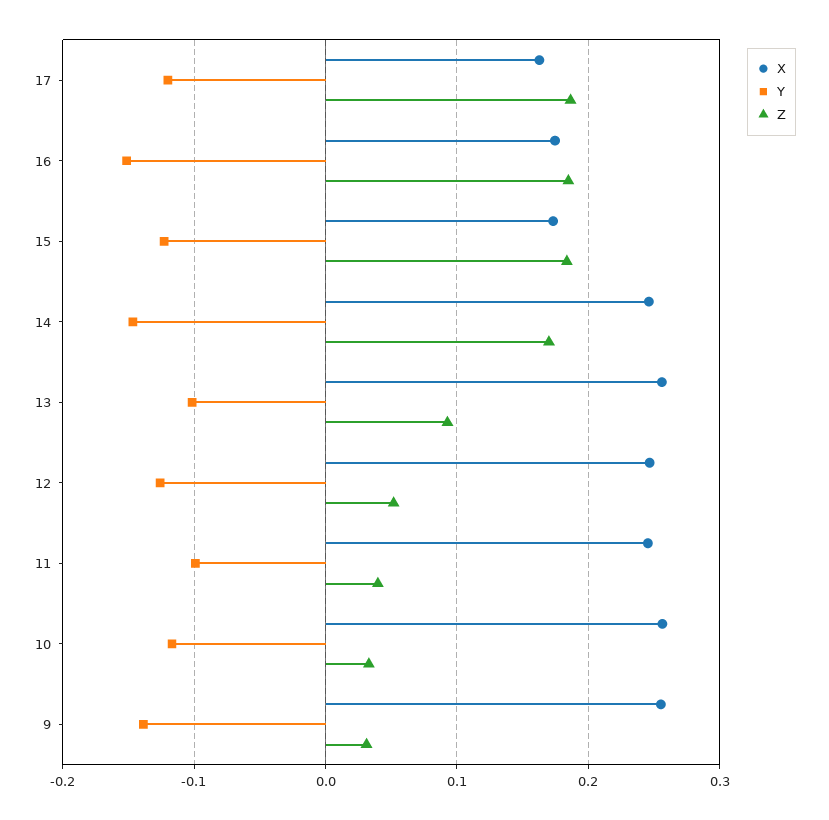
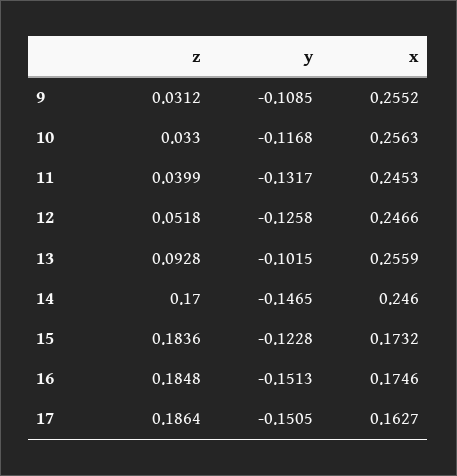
Y, 17: -0.12 -> -0.1505
Y, 11: -0.1 -> -0.1317
Y, 9: -0.14 -> -0.1085

